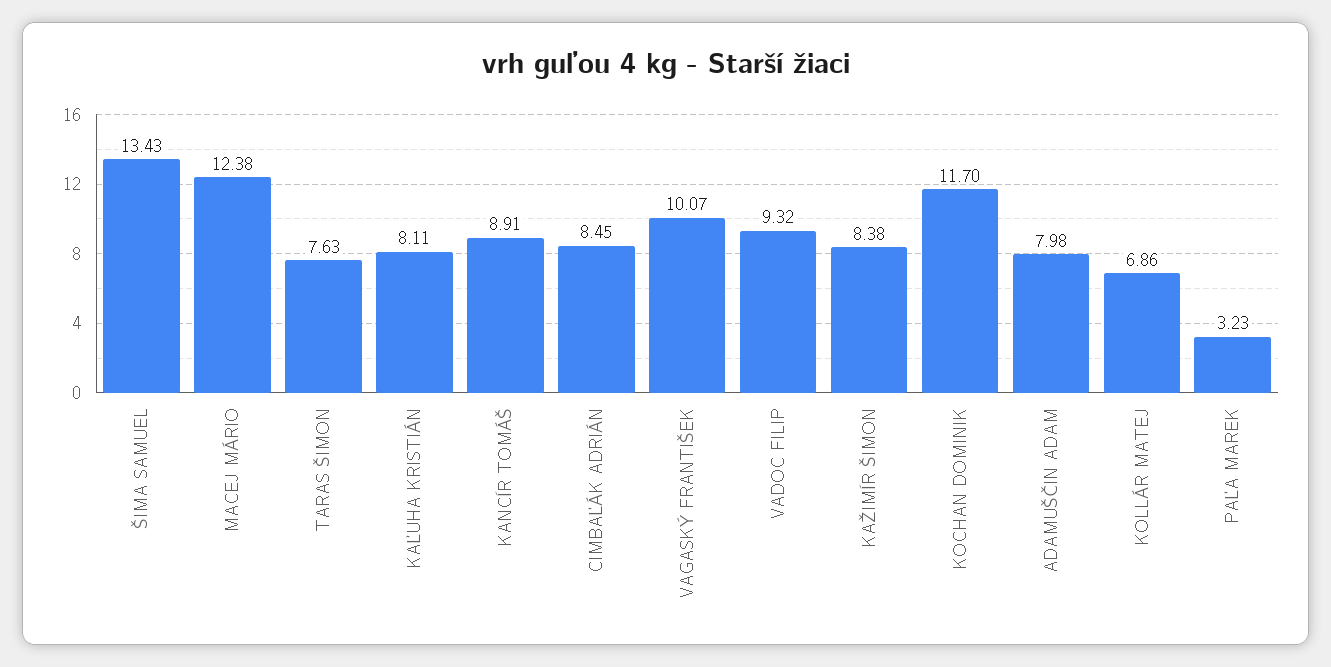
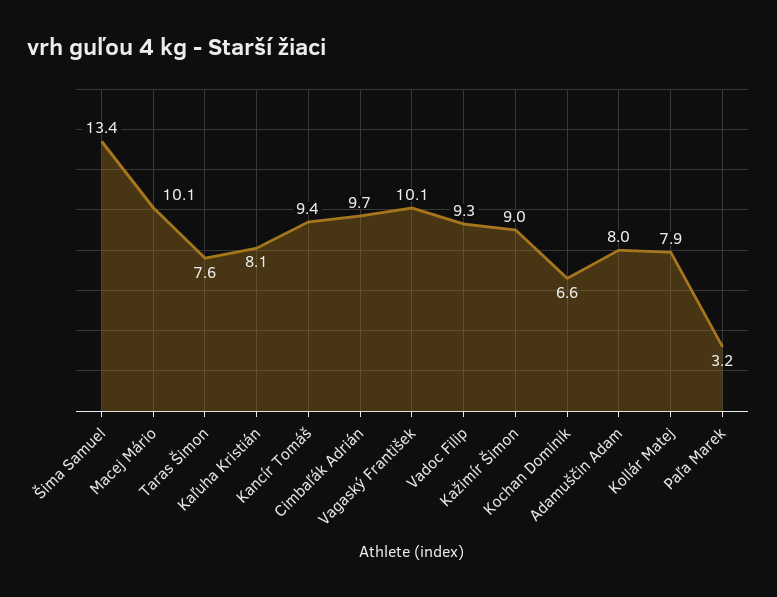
MACEJ MÁRIO: 12.38 -> 10.1
KANCÍR TOMÁŠ: 8.91 -> 9.4
CIMBAĽÁK ADRIÁN: 8.45 -> 9.7
KAŽIMÍR ŠIMON: 8.38 -> 9
KOCHAN DOMINIK: 11.7 -> 6.6
KOLLÁR MATEJ: 6.86 -> 7.9

